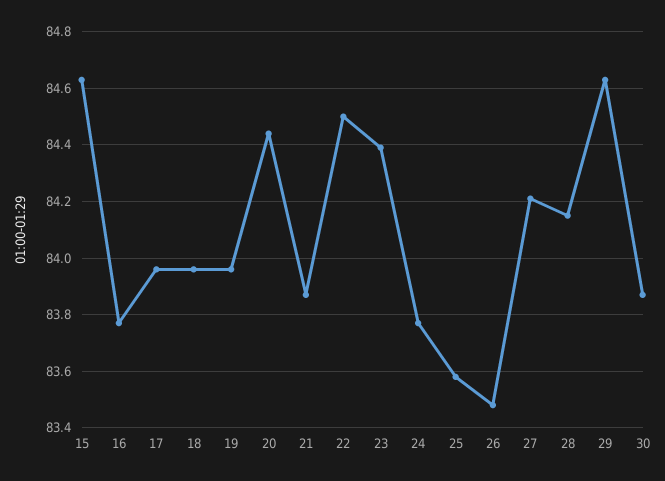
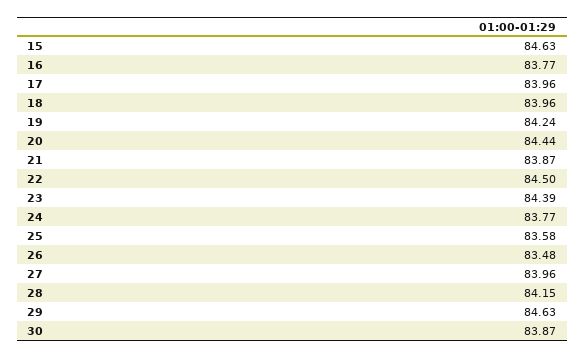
19: 83.95 -> 84.24
27: 84.2 -> 83.96

